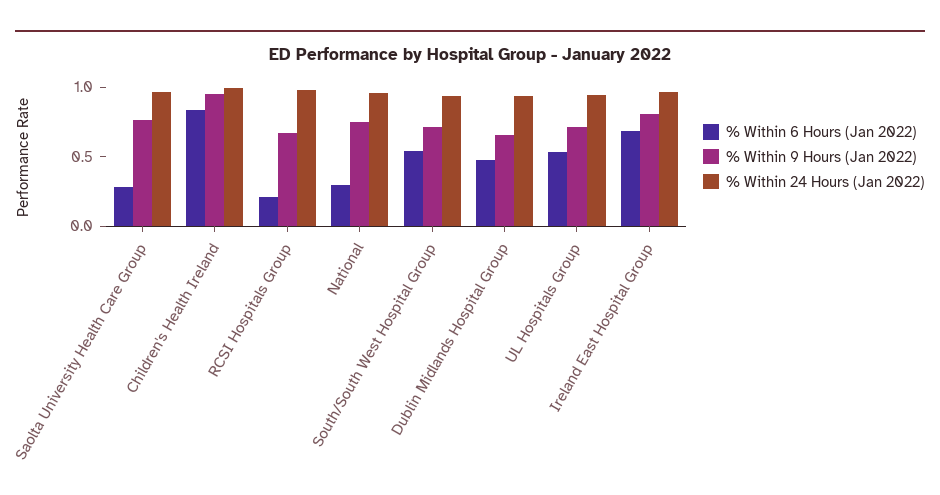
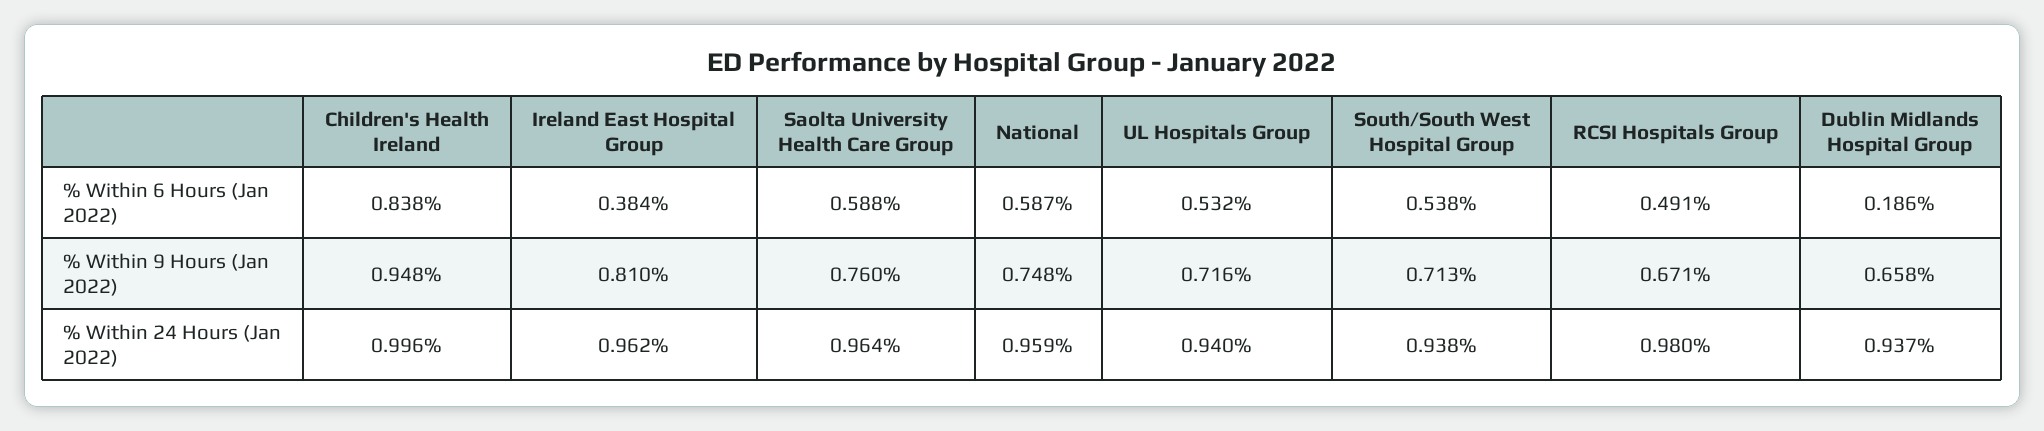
% Within 6 Hours (Jan 2022), Saolta University Health Care Group: 0.3 -> 0.588
% Within 6 Hours (Jan 2022), RCSI Hospitals Group: 0.2 -> 0.491
% Within 6 Hours (Jan 2022), National: 0.3 -> 0.587
% Within 6 Hours (Jan 2022), Dublin Midlands Hospital Group: 0.5 -> 0.186
% Within 6 Hours (Jan 2022), Ireland East Hospital Group: 0.7 -> 0.384

